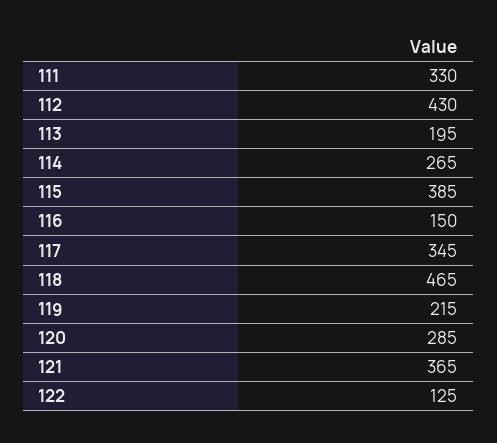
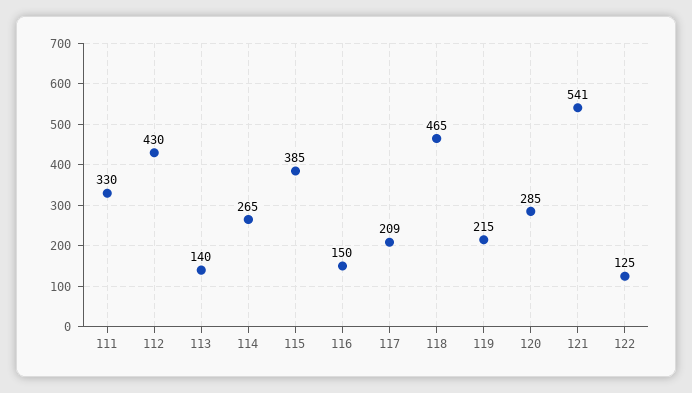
113: 195 -> 140
117: 345 -> 209
121: 365 -> 541

